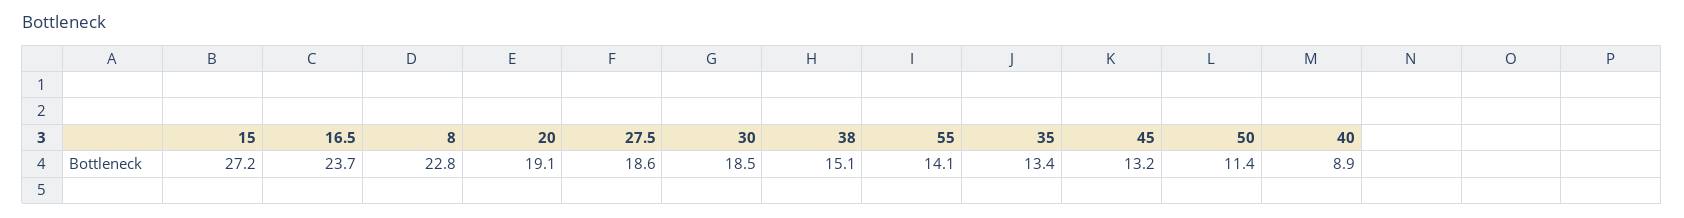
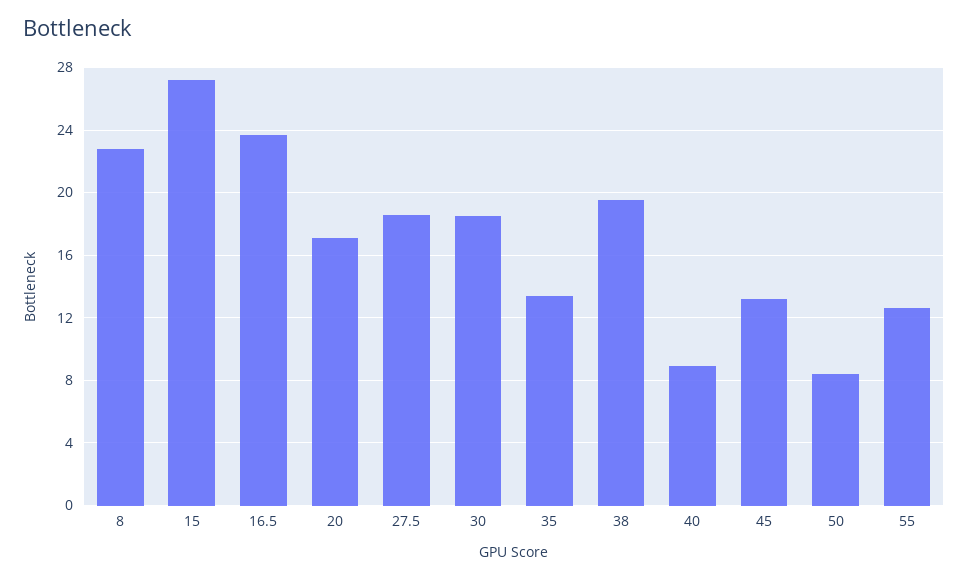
20: 19.1 -> 17
38: 15.1 -> 19.5
55: 14.1 -> 12.5
50: 11.4 -> 8.5

